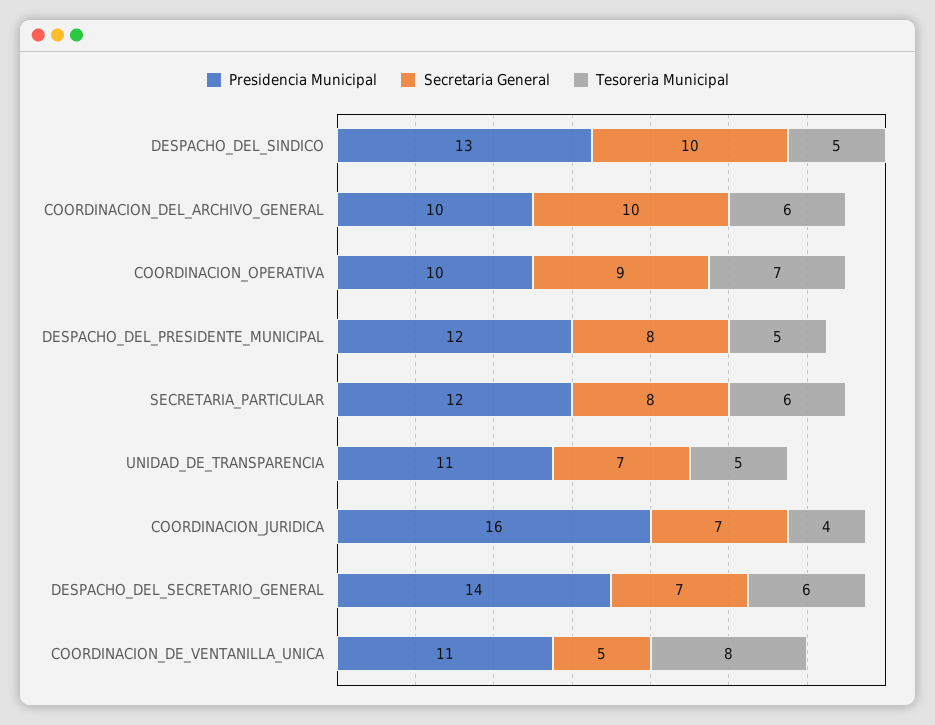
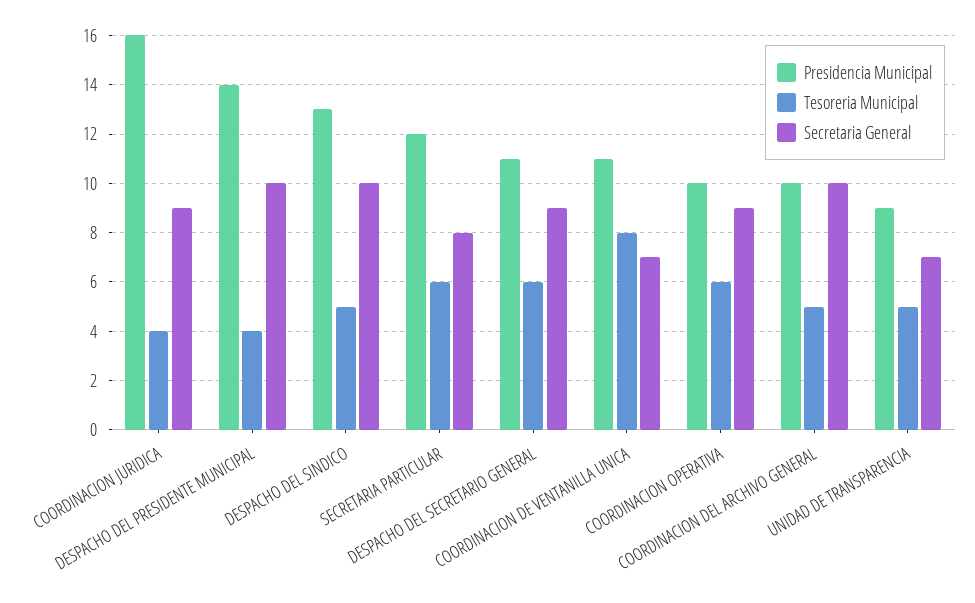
Tesoreria Municipal, COORDINACION_DEL_ARCHIVO_GENERAL: 6 -> 5
Tesoreria Municipal, COORDINACION_OPERATIVA: 7 -> 6
Presidencia Municipal, DESPACHO_DEL_PRESIDENTE_MUNICIPAL: 12 -> 14
Secretaria General, DESPACHO_DEL_PRESIDENTE_MUNICIPAL: 8 -> 10
Tesoreria Municipal, DESPACHO_DEL_PRESIDENTE_MUNICIPAL: 5 -> 4
Presidencia Municipal, UNIDAD_DE_TRANSPARENCIA: 11 -> 9
Secretaria General, COORDINACION_JURIDICA: 7 -> 9
Presidencia Municipal, DESPACHO_DEL_SECRETARIO_GENERAL: 14 -> 11
Secretaria General, DESPACHO_DEL_SECRETARIO_GENERAL: 7 -> 9
Secretaria General, COORDINACION_DE_VENTANILLA_UNICA: 5 -> 7

